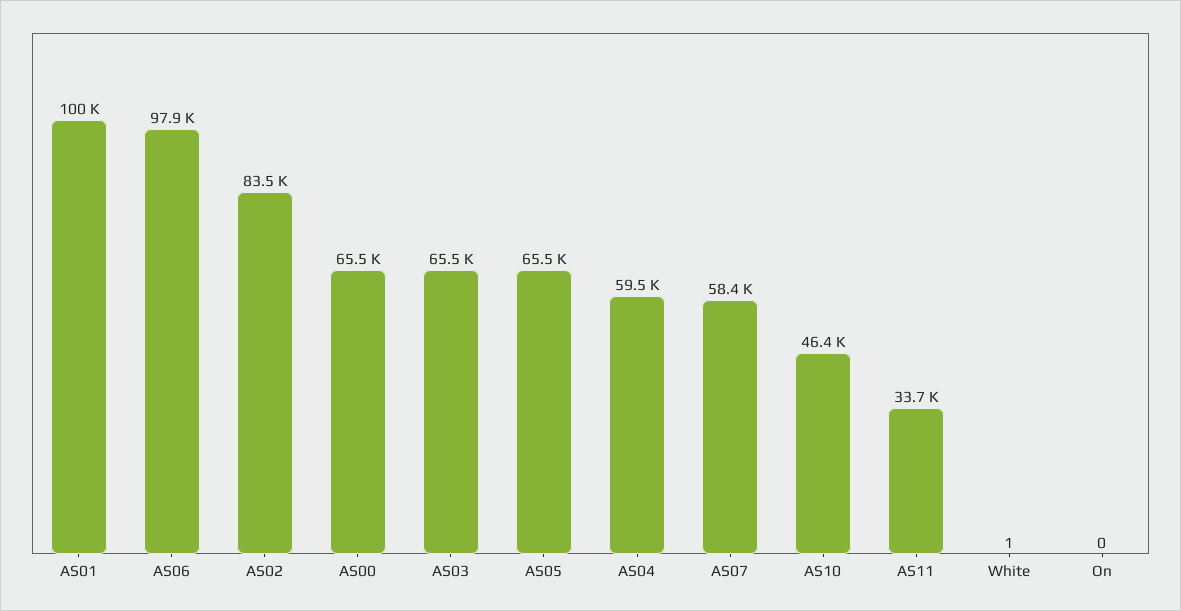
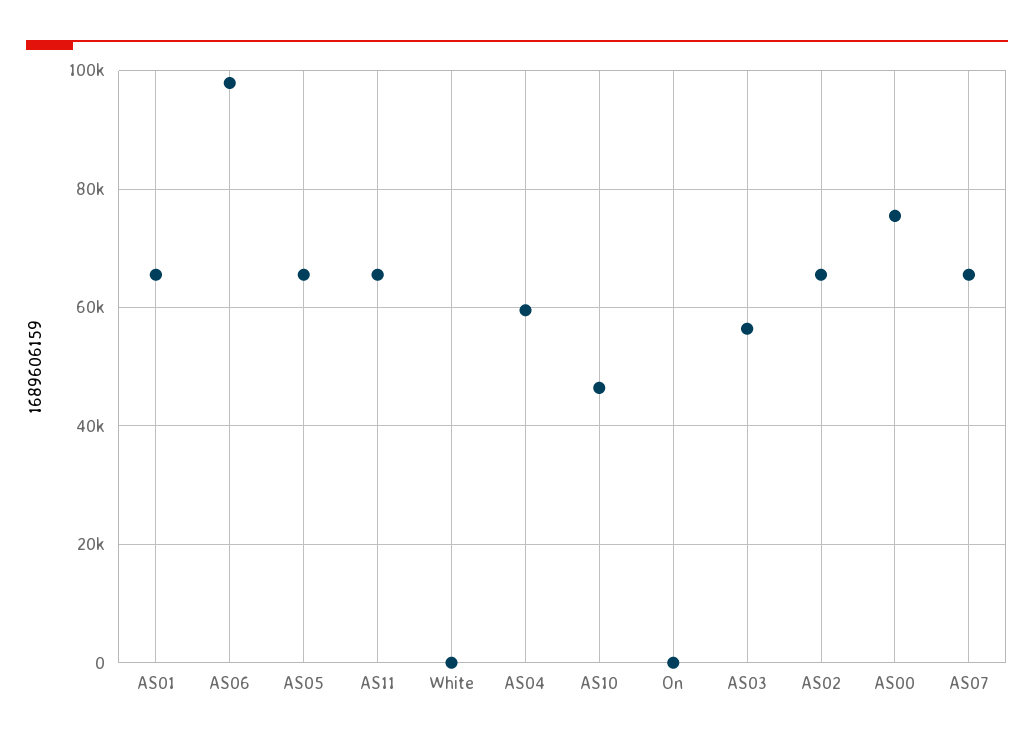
AS01: 100000 -> 66000
AS02: 83500 -> 66000
AS00: 65500 -> 76000
AS03: 65500 -> 56000
AS07: 58400 -> 66000
AS11: 33700 -> 66000

